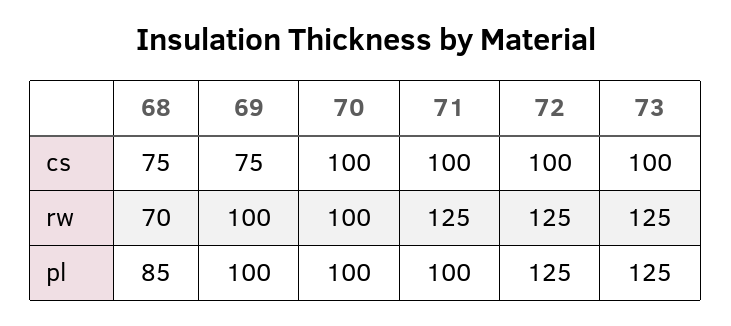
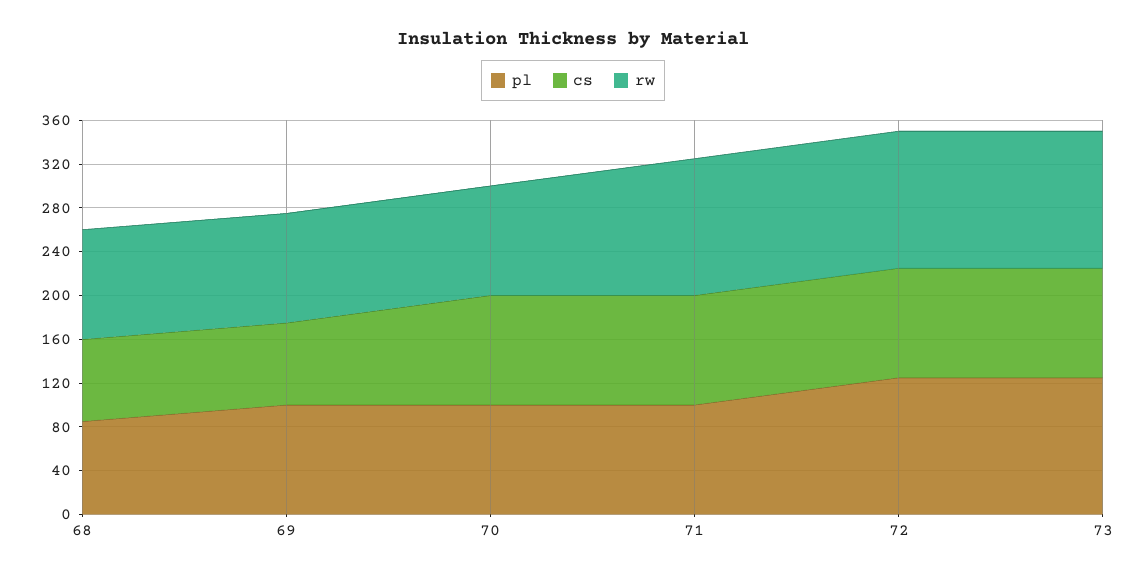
rw, 68: 70 -> 100

